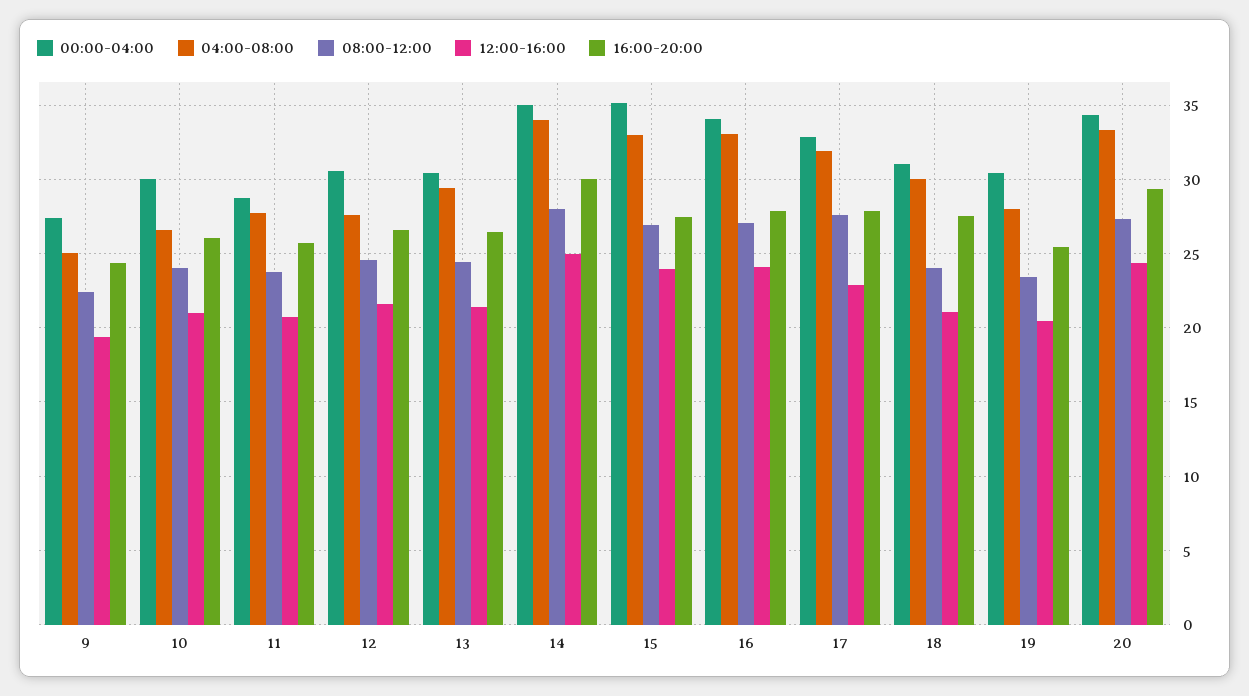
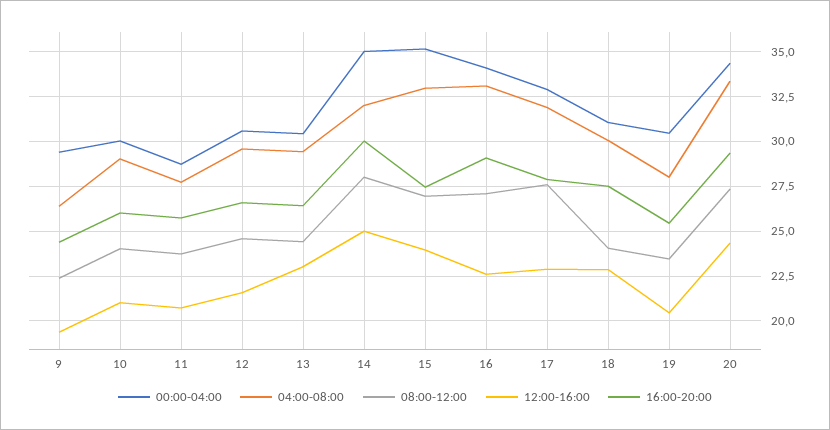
00:00-04:00, 9: 27.5 -> 29.5
04:00-08:00, 9: 25 -> 26.5
04:00-08:00, 10: 26.5 -> 29
04:00-08:00, 12: 27.5 -> 29.5
12:00-16:00, 13: 21.5 -> 23
04:00-08:00, 14: 34 -> 32
12:00-16:00, 16: 24 -> 22.5
16:00-20:00, 16: 28 -> 29
12:00-16:00, 18: 21 -> 23

